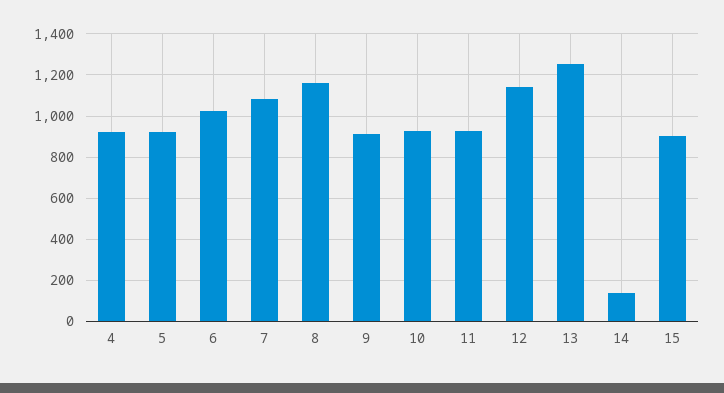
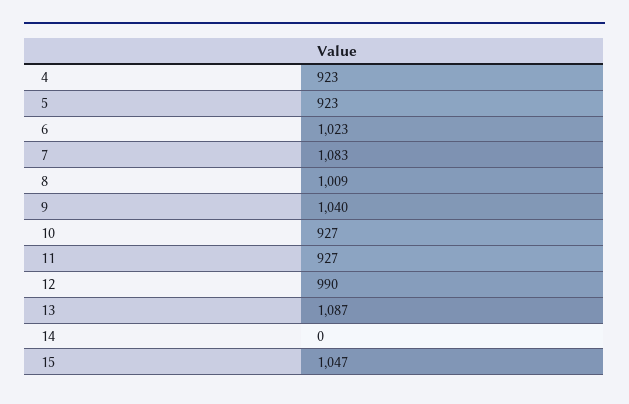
8: 1150 -> 1009
9: 900 -> 1040
12: 1150 -> 990
13: 1250 -> 1087
14: 150 -> 0
15: 900 -> 1047

